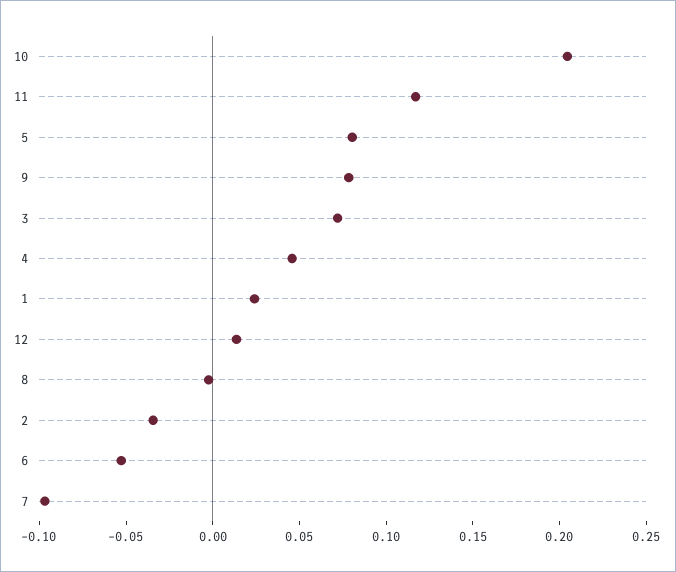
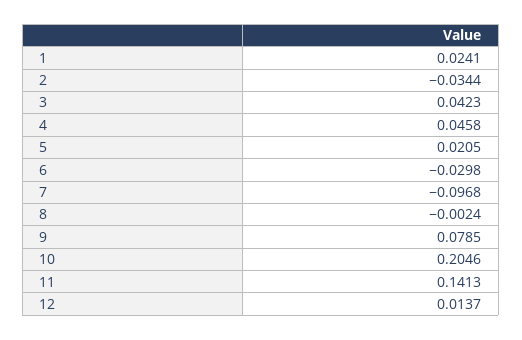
11: 0.12 -> 0.1413
5: 0.08 -> 0.0205
3: 0.07 -> 0.0423
6: -0.05 -> -0.0298

